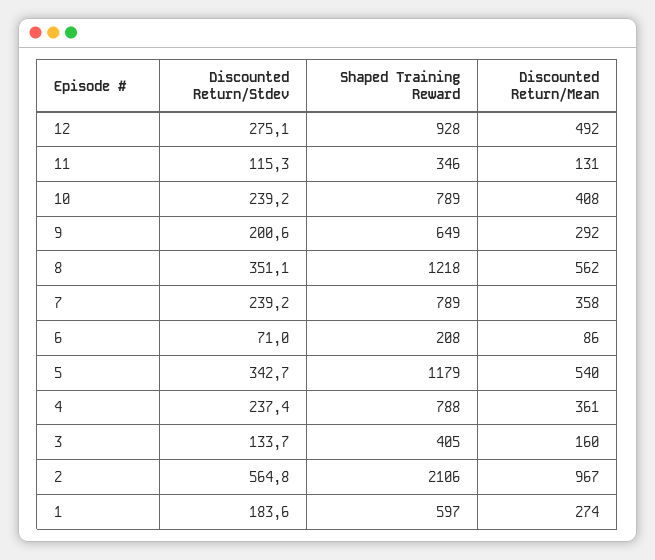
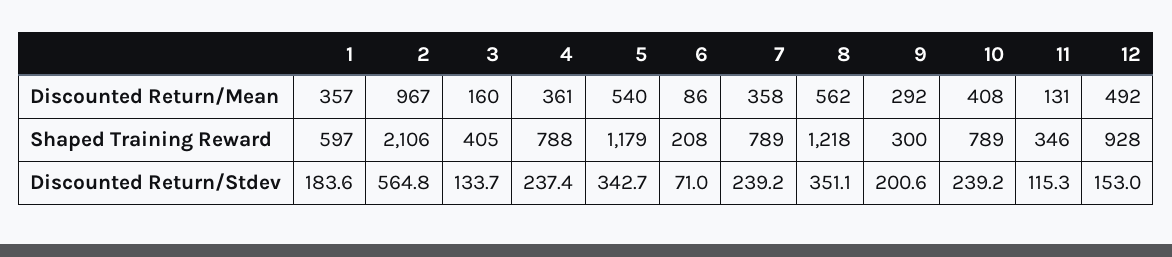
Discounted Return/Stdev, 12: 275.1 -> 153
Shaped Training Reward, 9: 649 -> 300
Discounted Return/Mean, 1: 274 -> 357

